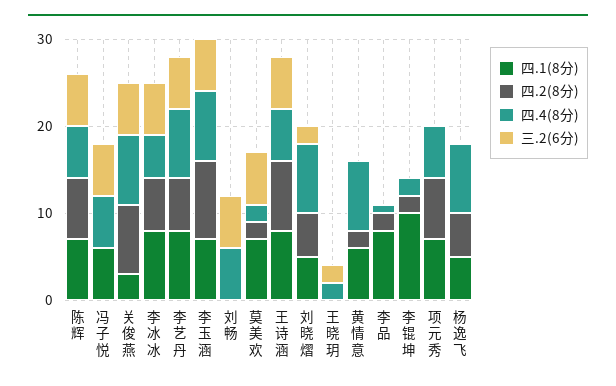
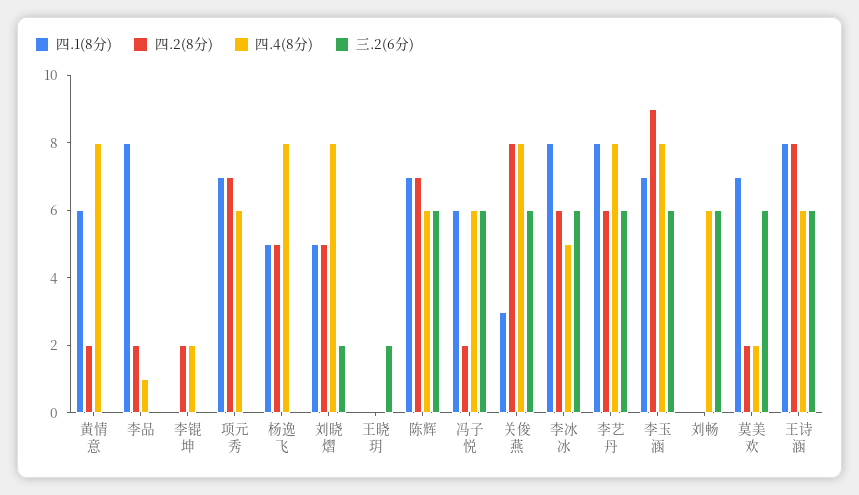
四.2(8分), 冯子悦: 0 -> 2
四.4(8分), 王晓玥: 2 -> 0
四.1(8分), 李锟坤: 10 -> 0

